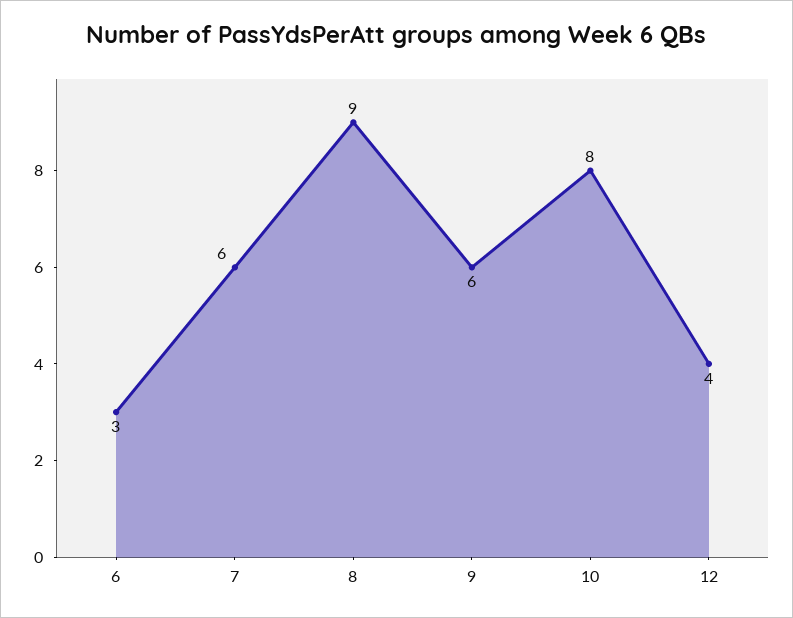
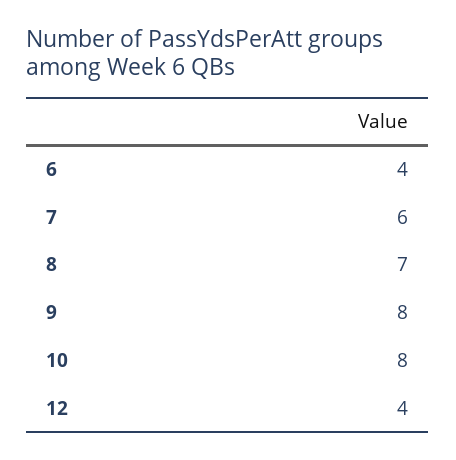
6: 3 -> 4
8: 9 -> 7
9: 6 -> 8

